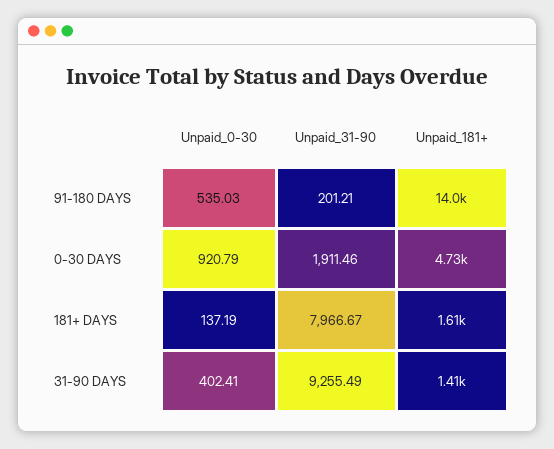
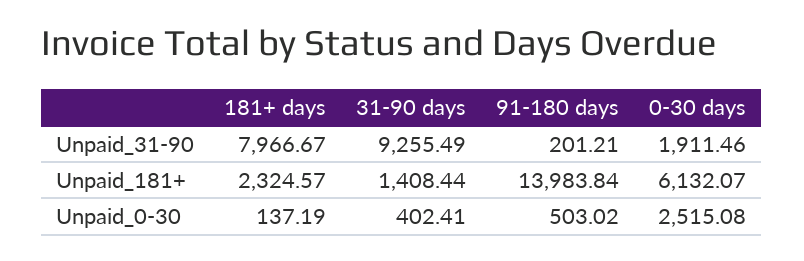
Unpaid_0-30, 91-180 DAYS: 535.03 -> 503.02
Unpaid_0-30, 0-30 DAYS: 920.79 -> 2515.08
Unpaid_181+, 0-30 DAYS: 4730 -> 6132.07
Unpaid_181+, 181+ DAYS: 1610 -> 2324.57

